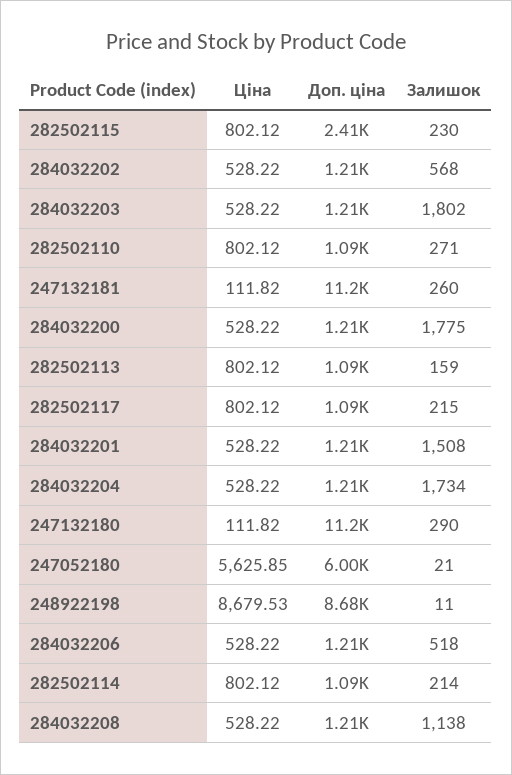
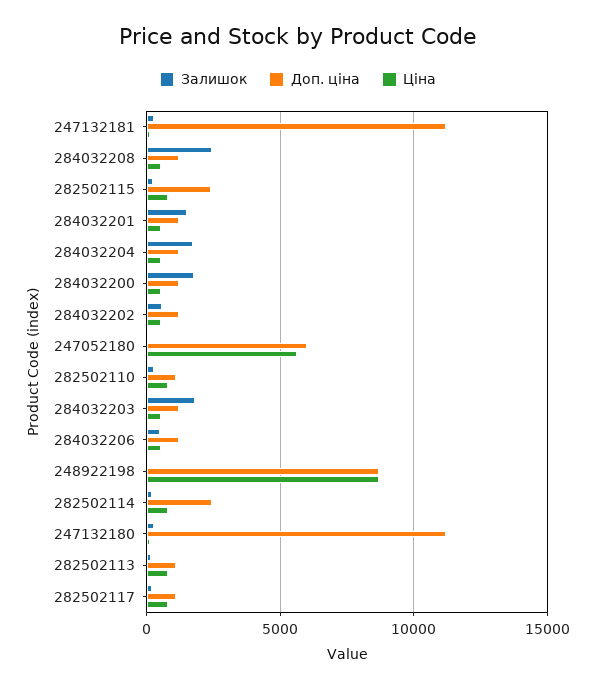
Доп. ціна, 282502114: 1090 -> 2500
Залишок, 284032208: 1138 -> 2500

